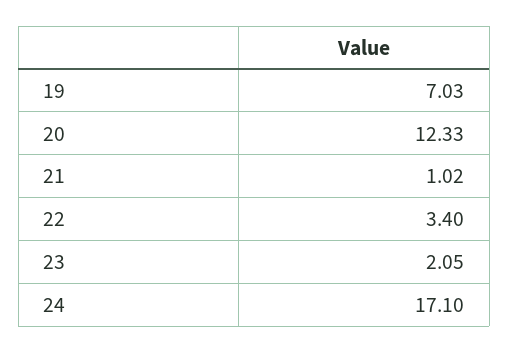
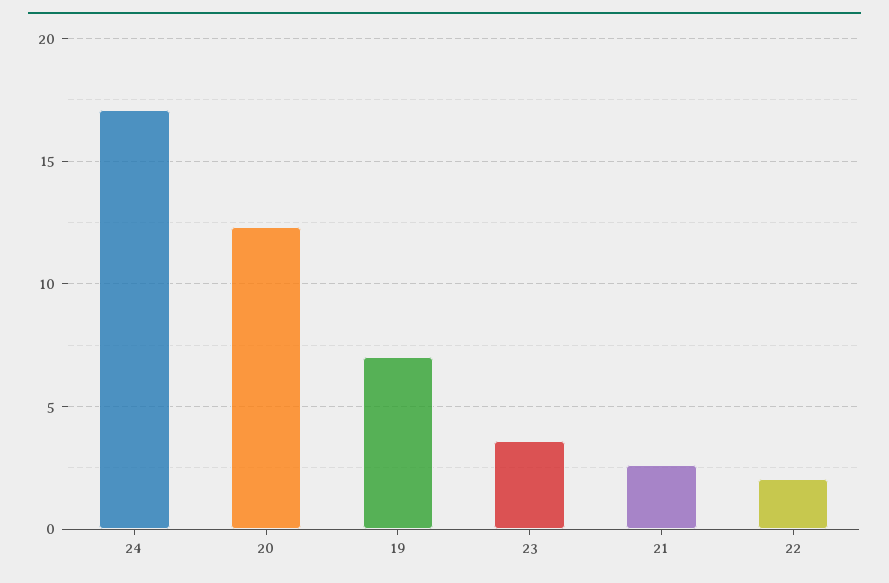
21: 1.02 -> 2.5
22: 3.4 -> 2
23: 2.05 -> 3.5

